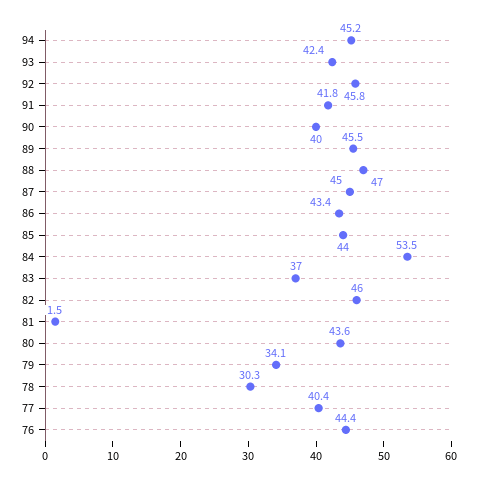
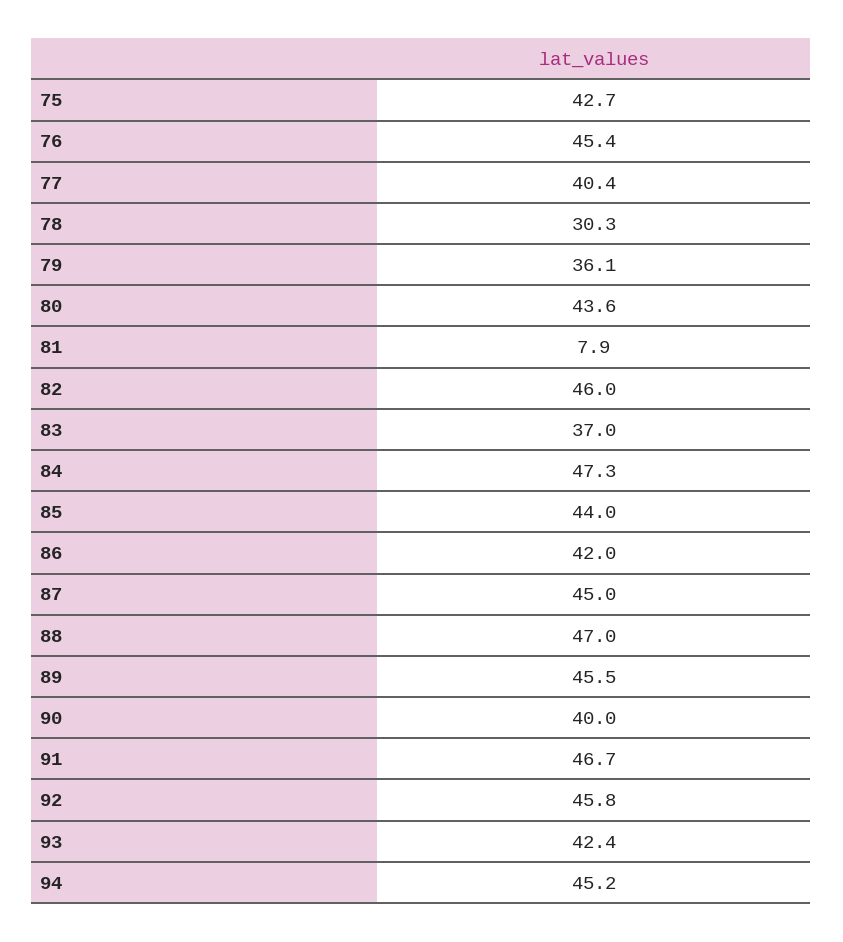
91: 41.8 -> 46.7
86: 43.4 -> 42
84: 53.5 -> 47.3
81: 1.5 -> 7.9
79: 34.1 -> 36.1
76: 44.4 -> 45.4
75: none -> 42.7

